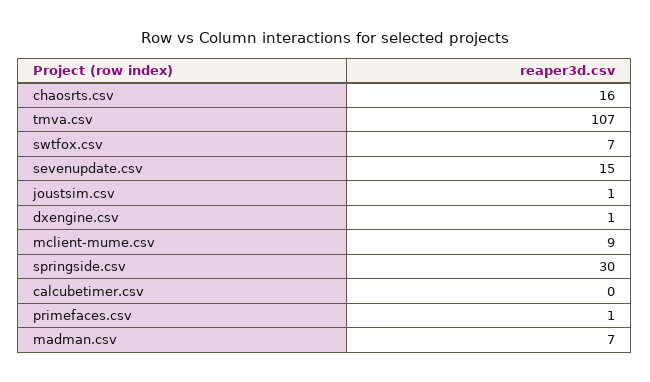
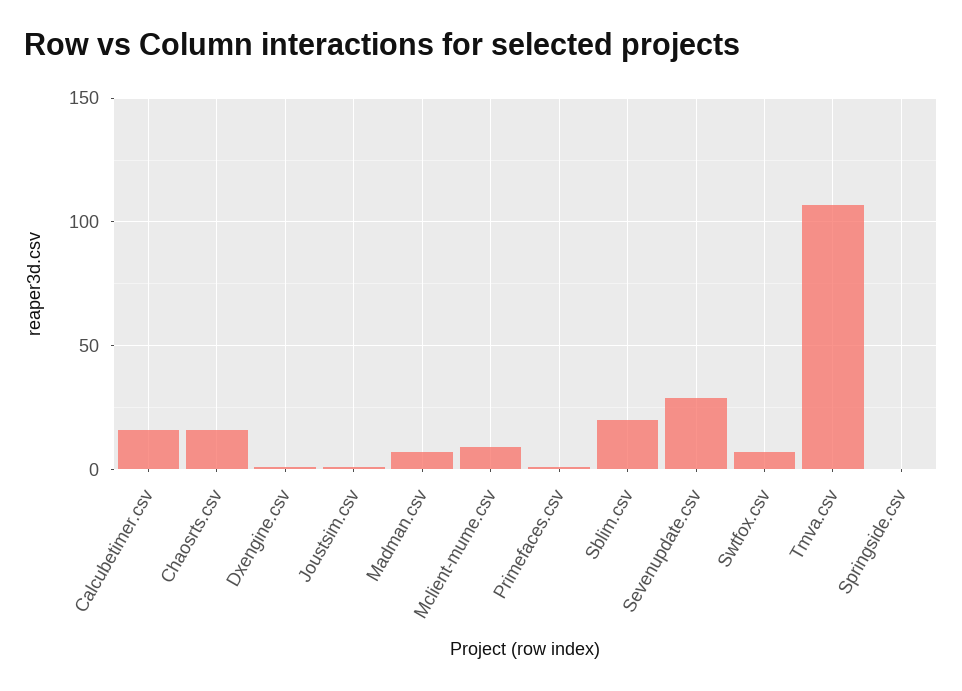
sevenupdate.csv: 15 -> 30
springside.csv: 30 -> 0
calcubetimer.csv: 0 -> 15
Sblim.csv: none -> 20

